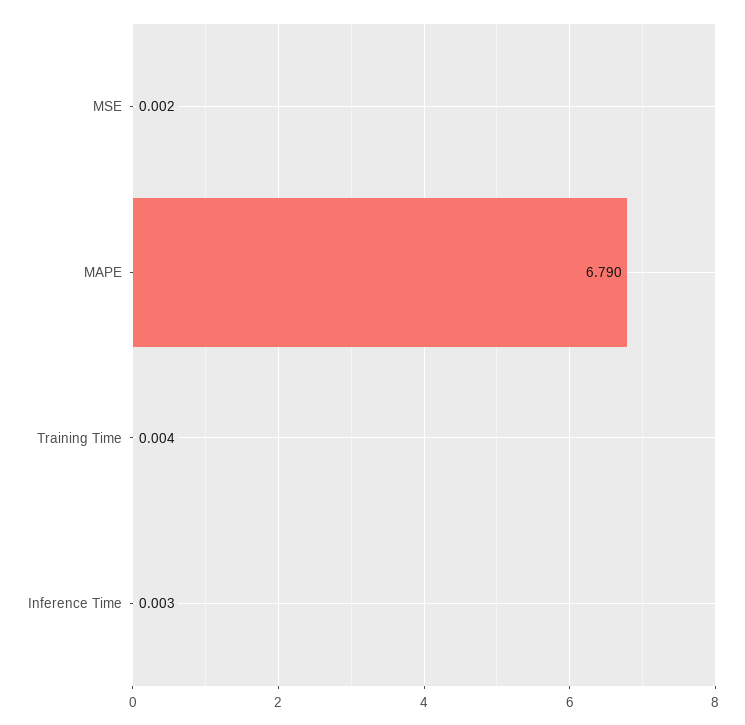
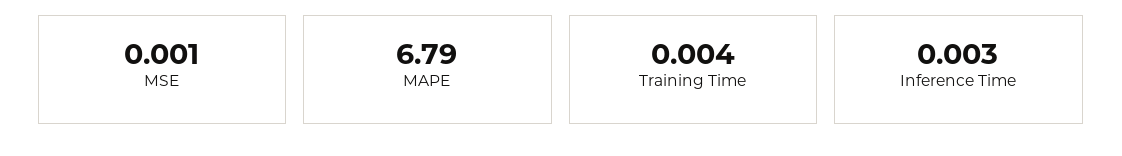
MSE: 0.002 -> 0.001

